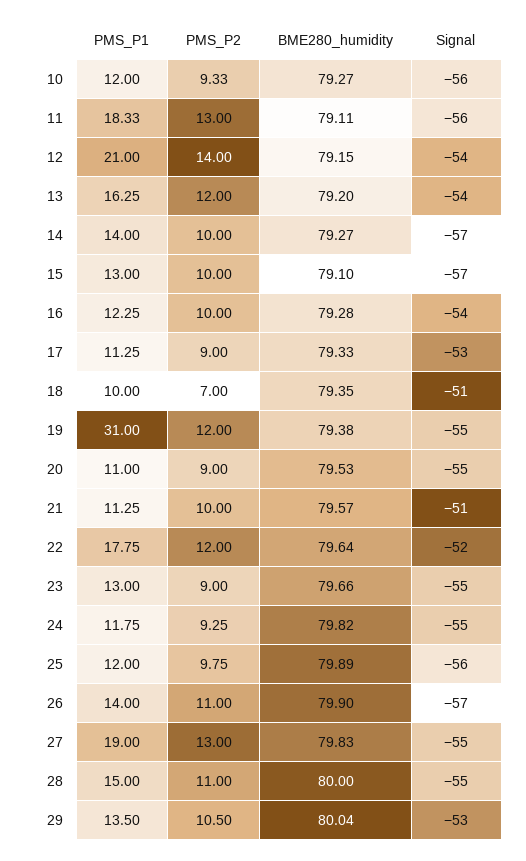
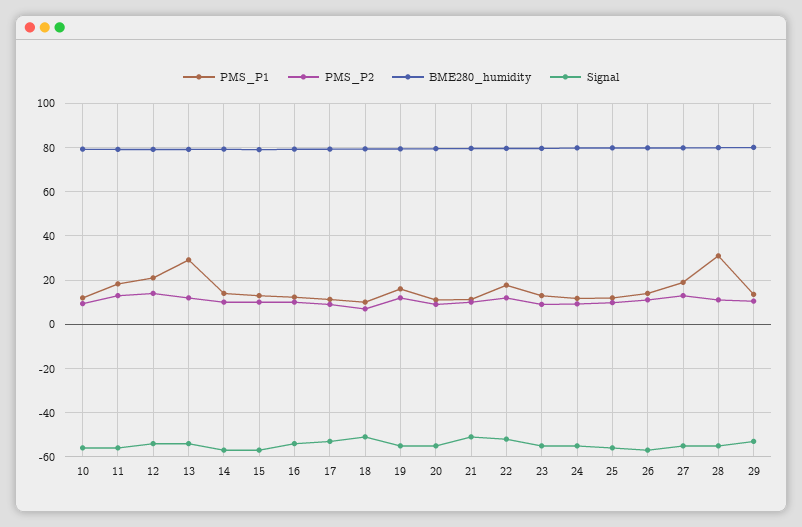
PMS_P1, 13: 16.25 -> 30
PMS_P1, 19: 31 -> 15
PMS_P1, 28: 15 -> 30

